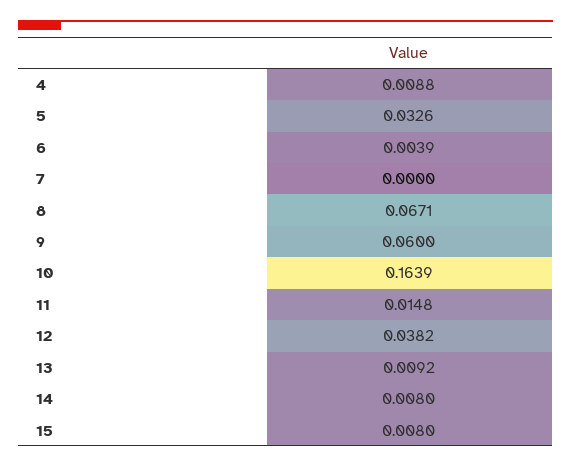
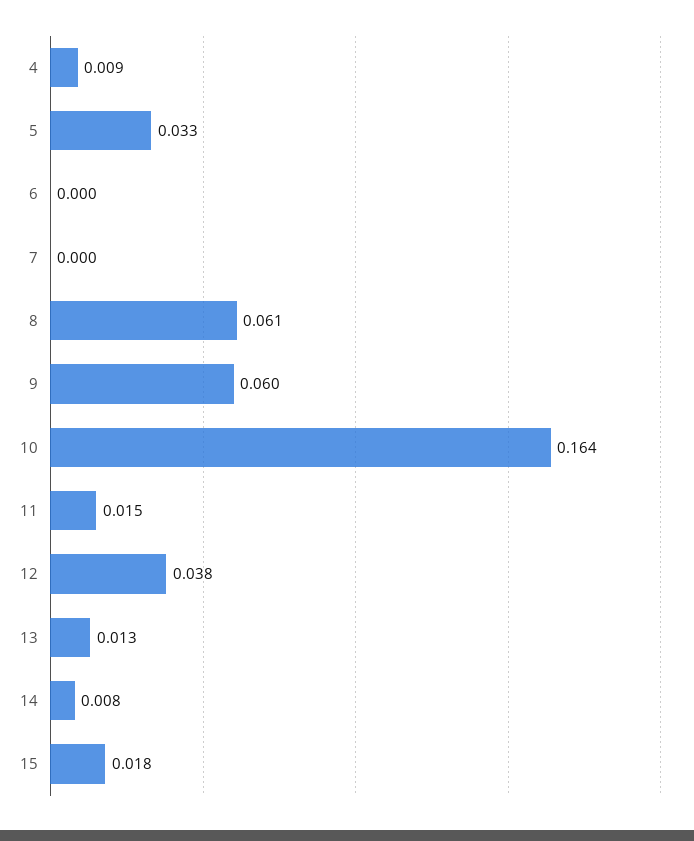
6: 0.0039 -> 0
8: 0.0671 -> 0.061
13: 0.0092 -> 0.013
15: 0.008 -> 0.018

